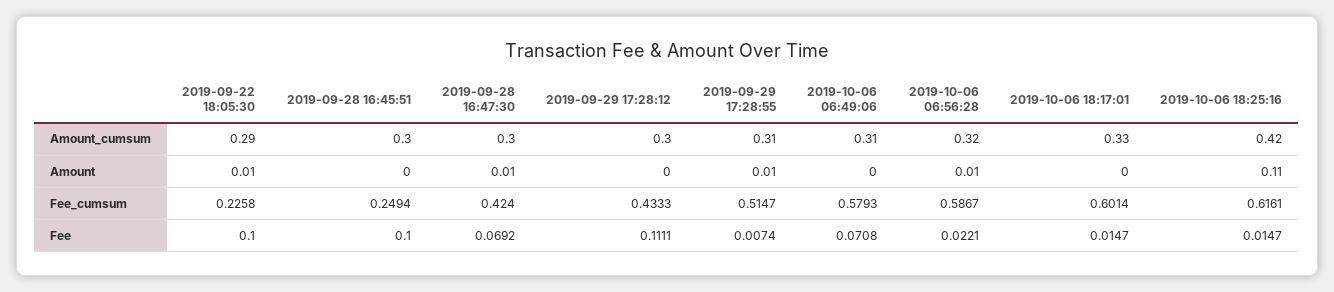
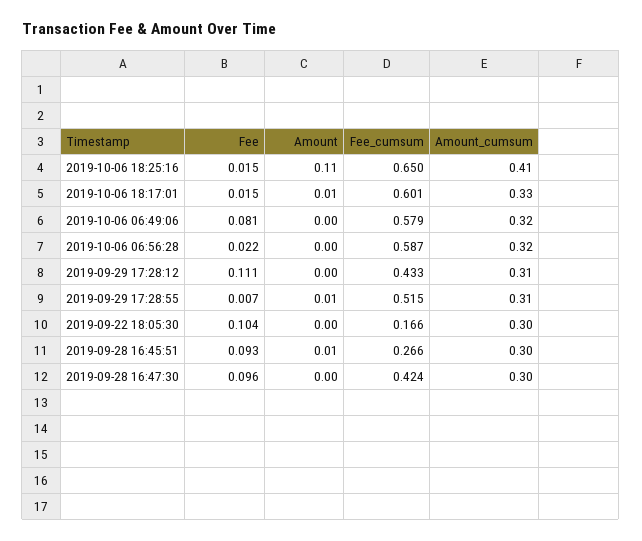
2019-09-22 18:05:30, Amount_cumsum: 0.29 -> 0.3
2019-09-29 17:28:12, Amount_cumsum: 0.3 -> 0.31
2019-10-06 06:49:06, Amount_cumsum: 0.31 -> 0.32
2019-10-06 18:25:16, Amount_cumsum: 0.42 -> 0.41
2019-09-22 18:05:30, Amount: 0.01 -> 0
2019-09-28 16:45:51, Amount: 0 -> 0.01
2019-09-28 16:47:30, Amount: 0.01 -> 0
2019-10-06 06:56:28, Amount: 0.01 -> 0
2019-10-06 18:17:01, Amount: 0 -> 0.01
2019-09-22 18:05:30, Fee_cumsum: 0.2258 -> 0.166
2019-09-28 16:45:51, Fee_cumsum: 0.2494 -> 0.266
2019-10-06 18:25:16, Fee_cumsum: 0.6161 -> 0.65
2019-09-22 18:05:30, Fee: 0.1 -> 0.104
2019-09-28 16:45:51, Fee: 0.1 -> 0.093
2019-09-28 16:47:30, Fee: 0.0692 -> 0.096
2019-10-06 06:49:06, Fee: 0.0708 -> 0.081

